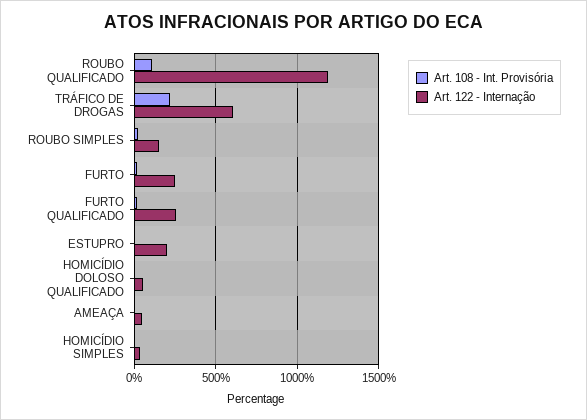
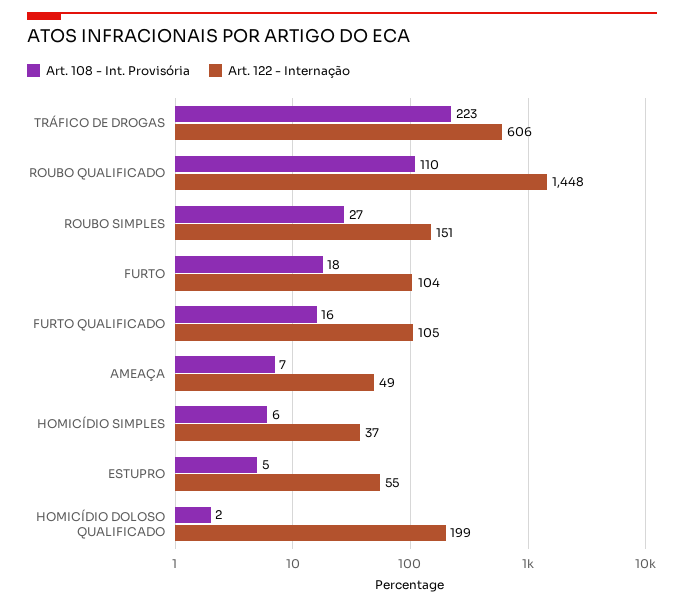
Art. 122 - Internação, ROUBO QUALIFICADO: 1200 -> 1448
Art. 122 - Internação, FURTO: 250 -> 104
Art. 122 - Internação, FURTO QUALIFICADO: 250 -> 105
Art. 122 - Internação, ESTUPRO: 200 -> 55
Art. 122 - Internação, HOMICÍDIO DOLOSO QUALIFICADO: 50 -> 199

